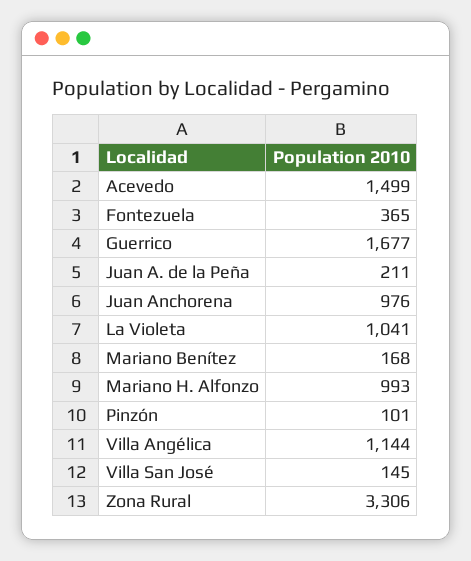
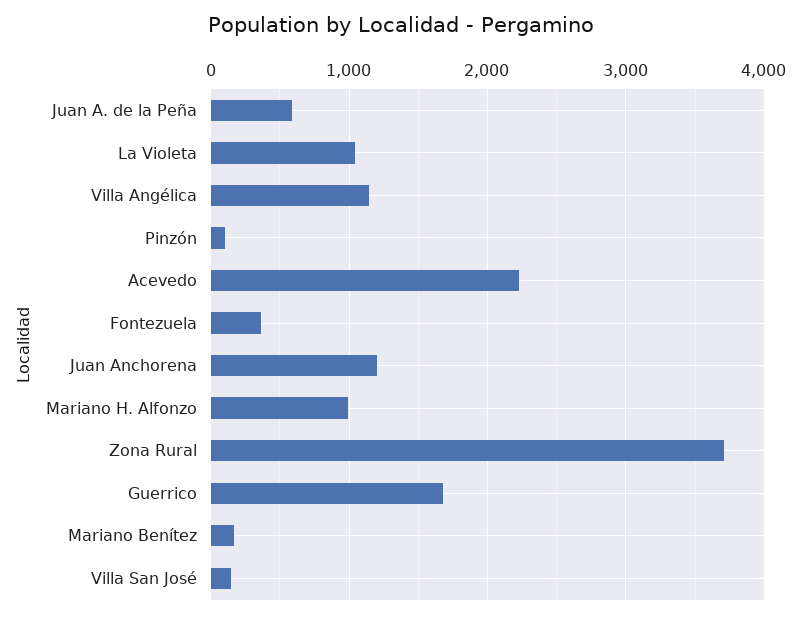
Acevedo: 1499 -> 2200
Juan A. de la Peña: 211 -> 600
Juan Anchorena: 976 -> 1200
Zona Rural: 3306 -> 3700

